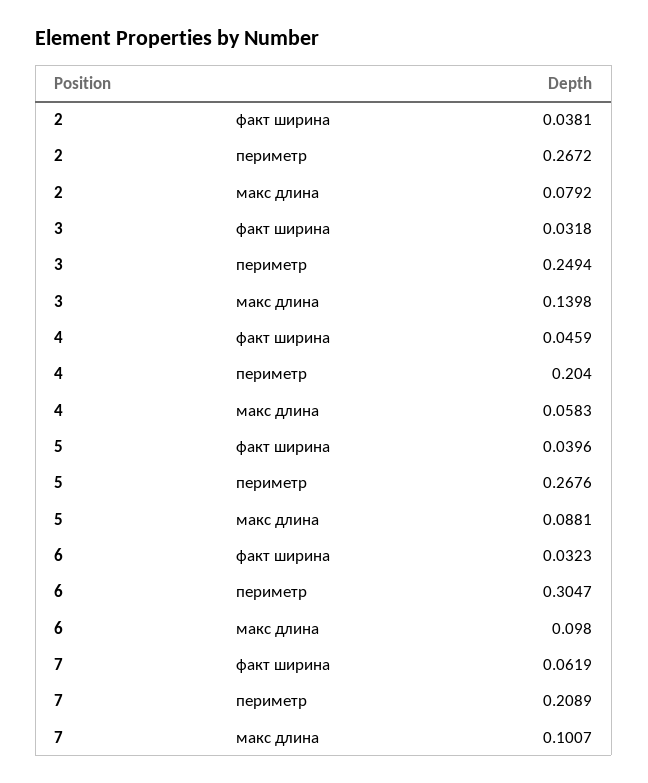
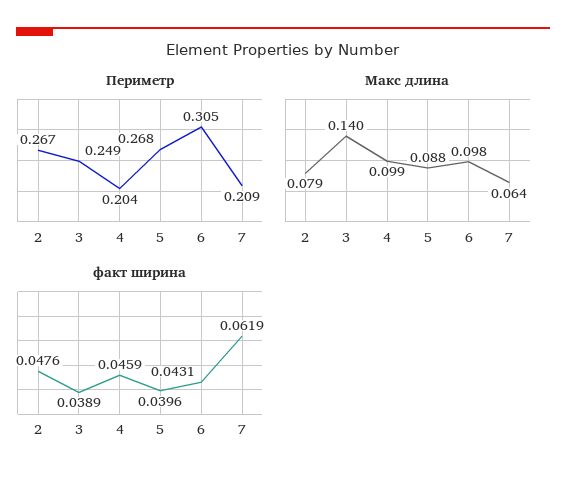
факт ширина, 2: 0.0381 -> 0.0476
факт ширина, 3: 0.0318 -> 0.0389
макс длина, 4: 0.0583 -> 0.099
факт ширина, 6: 0.0323 -> 0.0431
макс длина, 7: 0.1007 -> 0.064

